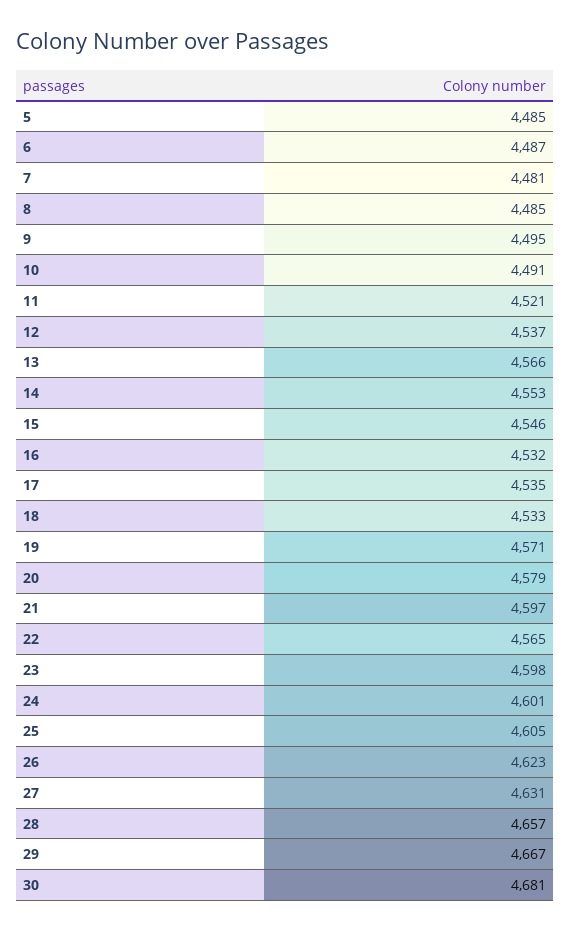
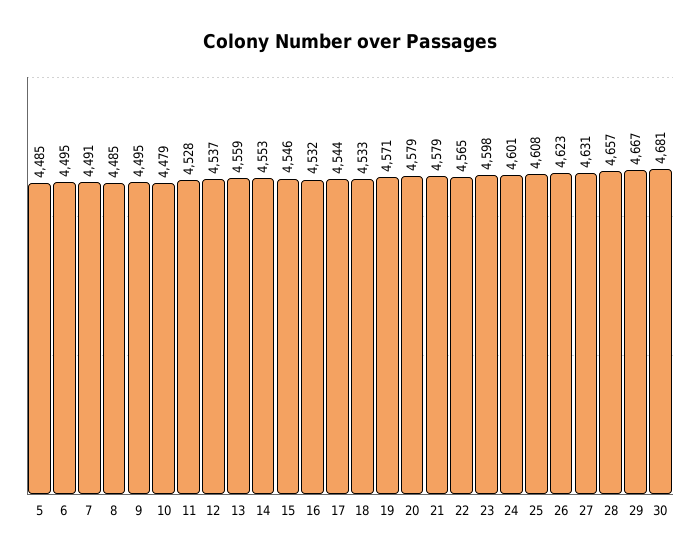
6: 4487 -> 4495
7: 4481 -> 4491
10: 4491 -> 4479
11: 4521 -> 4528
13: 4566 -> 4559
17: 4535 -> 4544
21: 4597 -> 4579
25: 4605 -> 4608

